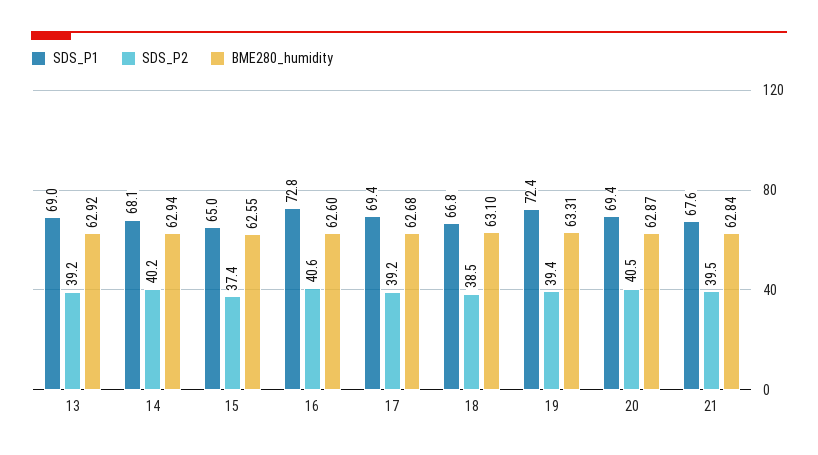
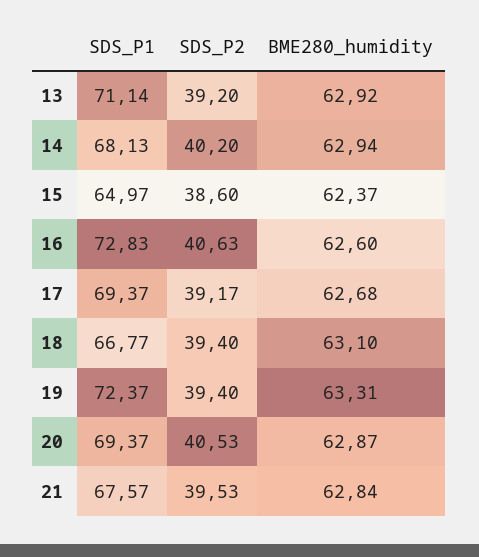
SDS_P1, 13: 69 -> 71.14
SDS_P2, 15: 37.4 -> 38.6
BME280_humidity, 15: 62.55 -> 62.37
SDS_P2, 18: 38.5 -> 39.4

